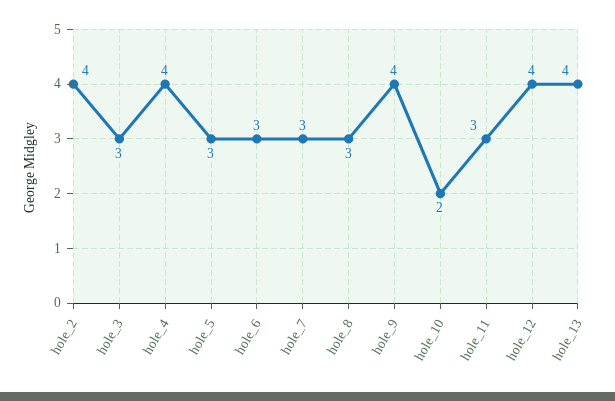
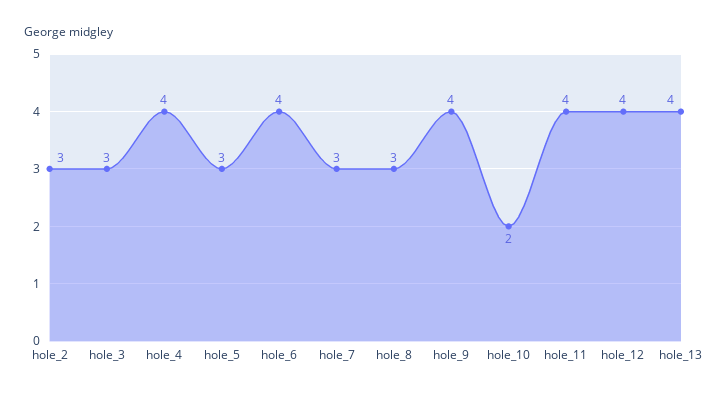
hole_2: 4 -> 3
hole_6: 3 -> 4
hole_11: 3 -> 4

